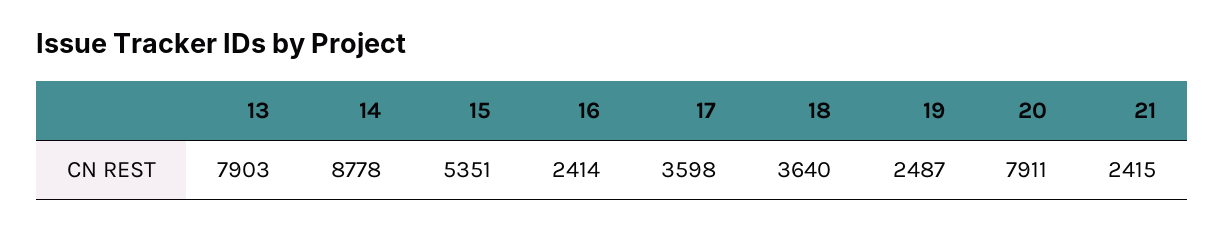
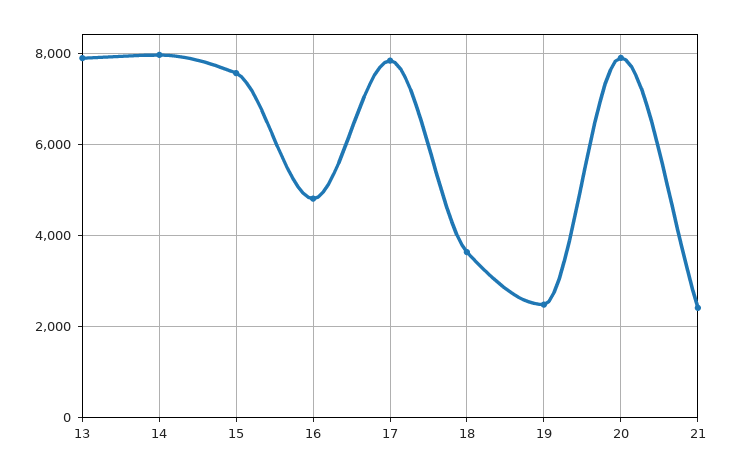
14: 8778 -> 8000
15: 5351 -> 7600
16: 2414 -> 4800
17: 3598 -> 7800

